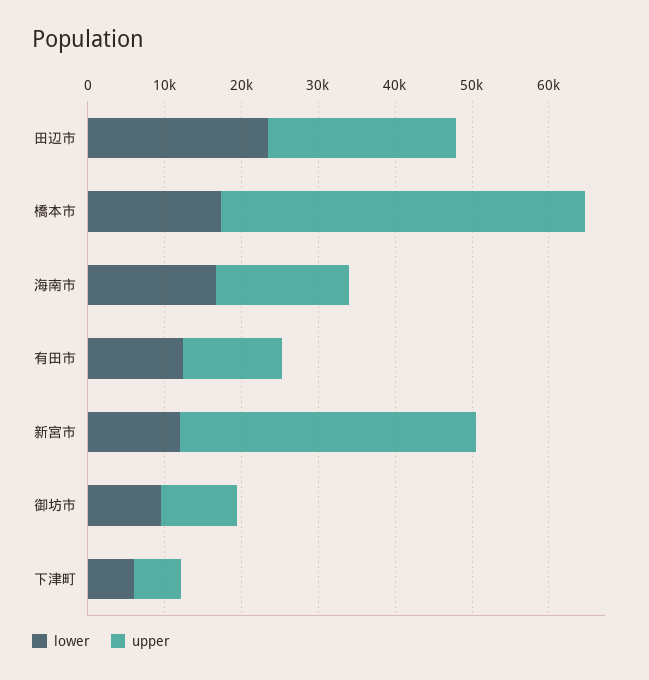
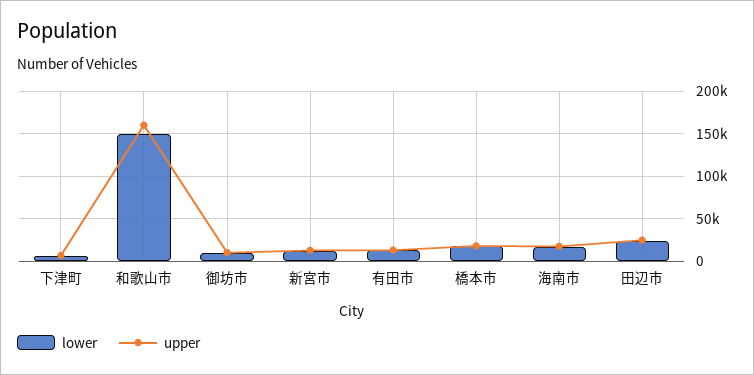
upper, 橋本市: 48000 -> 20000
upper, 新宮市: 38000 -> 10000
lower, 和歌山市: none -> 150000
upper, 和歌山市: none -> 160000

